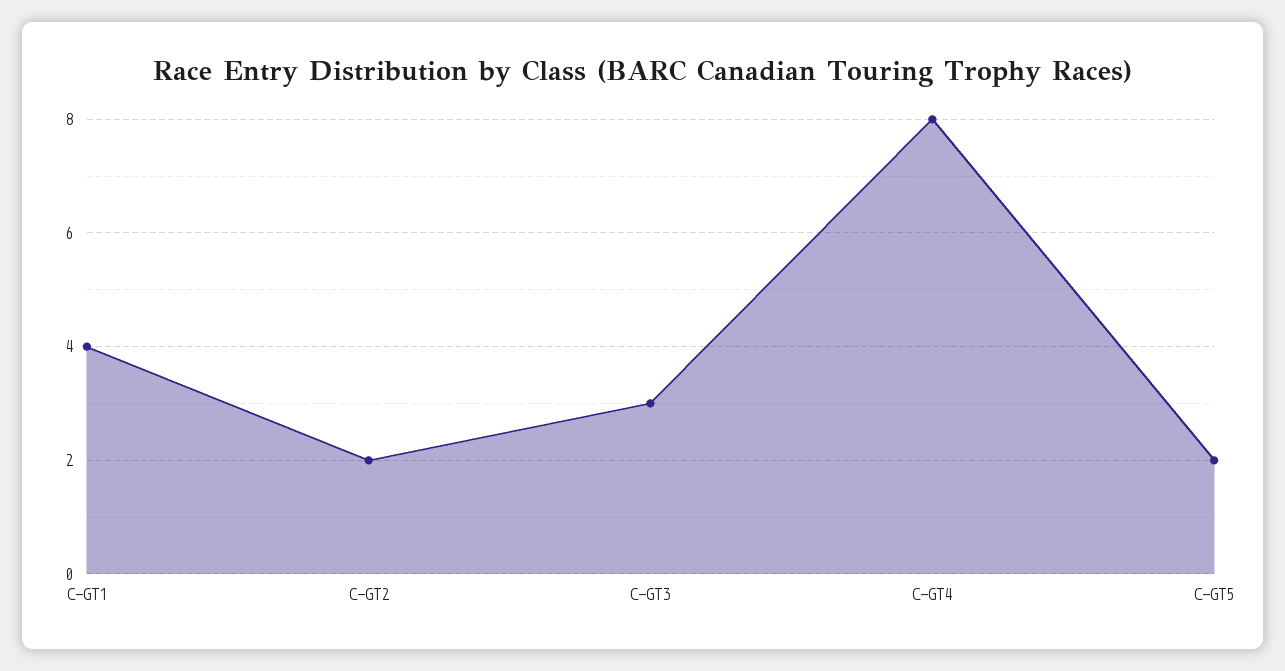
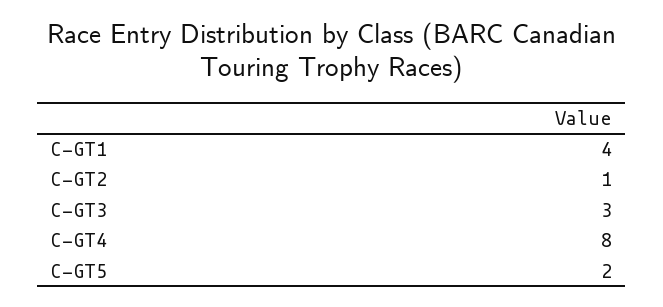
C-GT2: 2 -> 1

